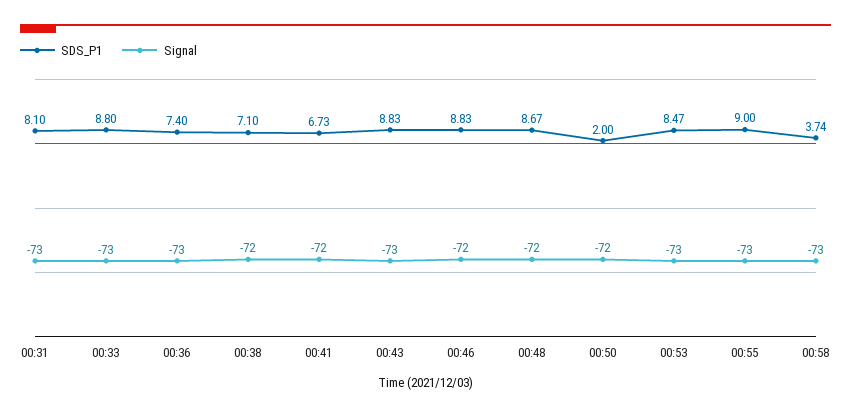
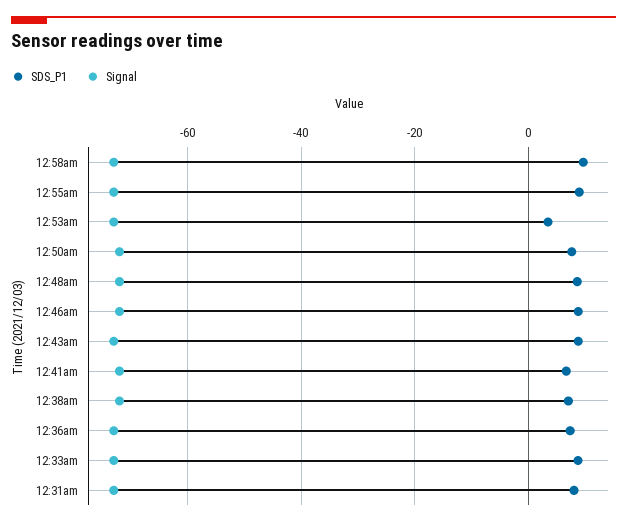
SDS_P1, 00:50: 2 -> 8
SDS_P1, 00:53: 8.47 -> 4
SDS_P1, 00:58: 3.74 -> 10

